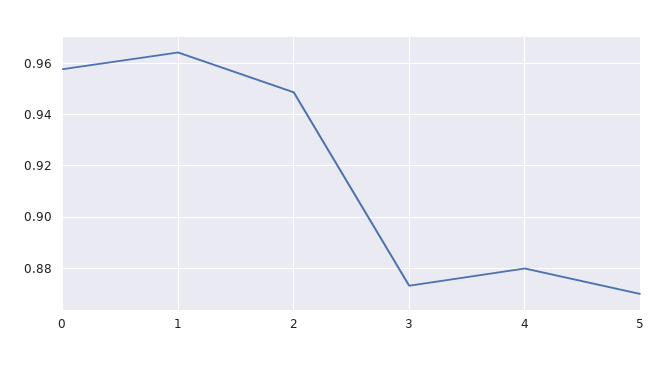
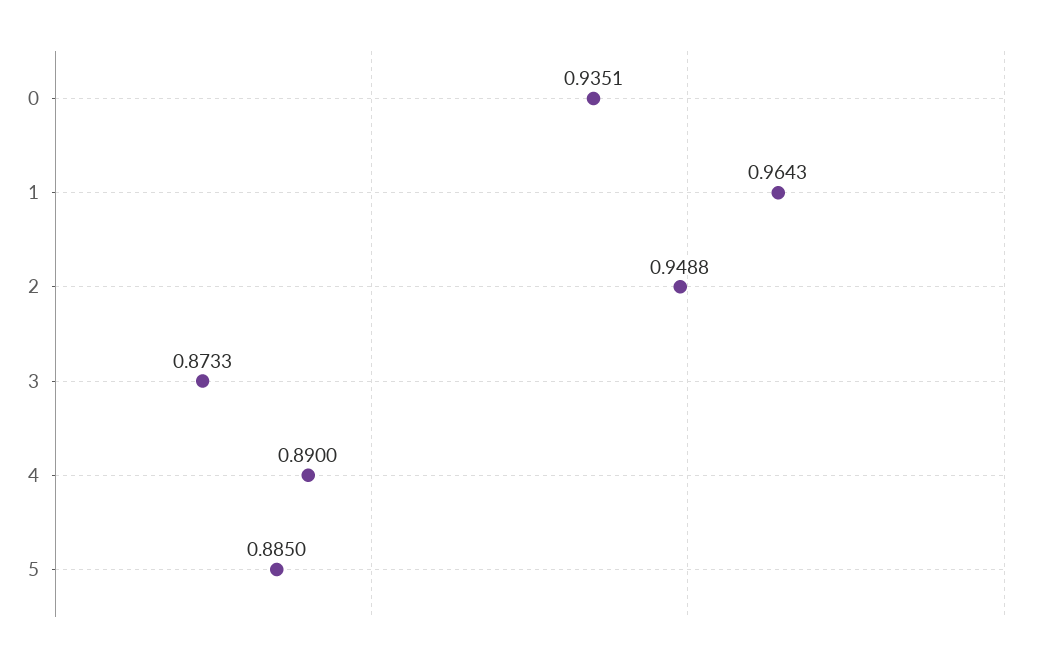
0: 0.9575 -> 0.9351
4: 0.88 -> 0.89
5: 0.87 -> 0.885

